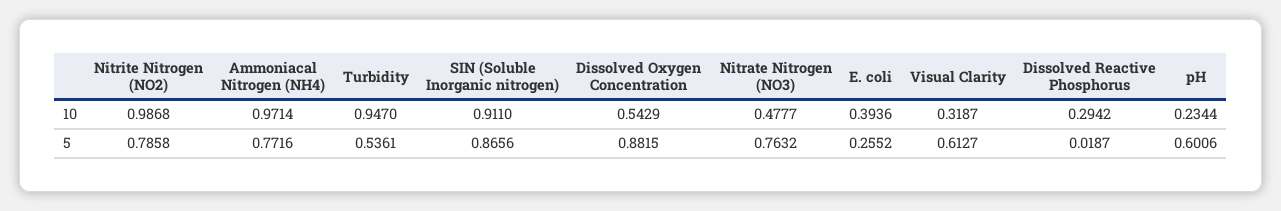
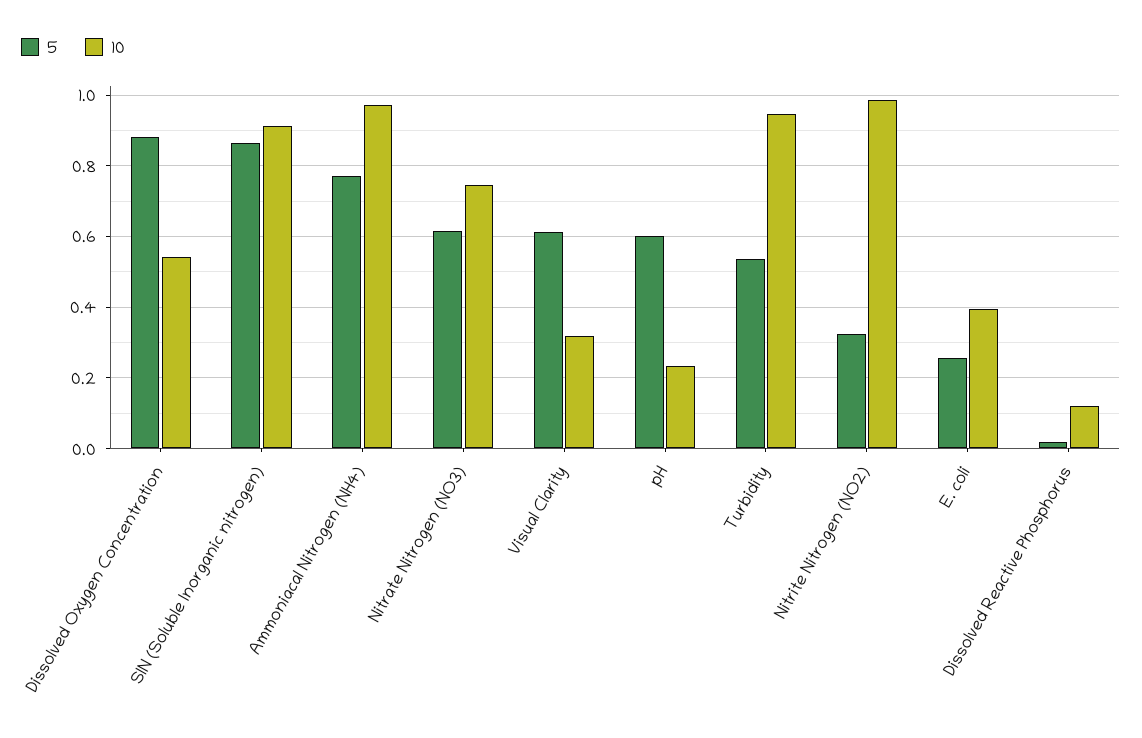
10, Nitrate Nitrogen (NO3): 0.4777 -> 0.74
10, Dissolved Reactive Phosphorus: 0.2942 -> 0.12
5, Nitrite Nitrogen (NO2): 0.7858 -> 0.32
5, Nitrate Nitrogen (NO3): 0.7632 -> 0.62

